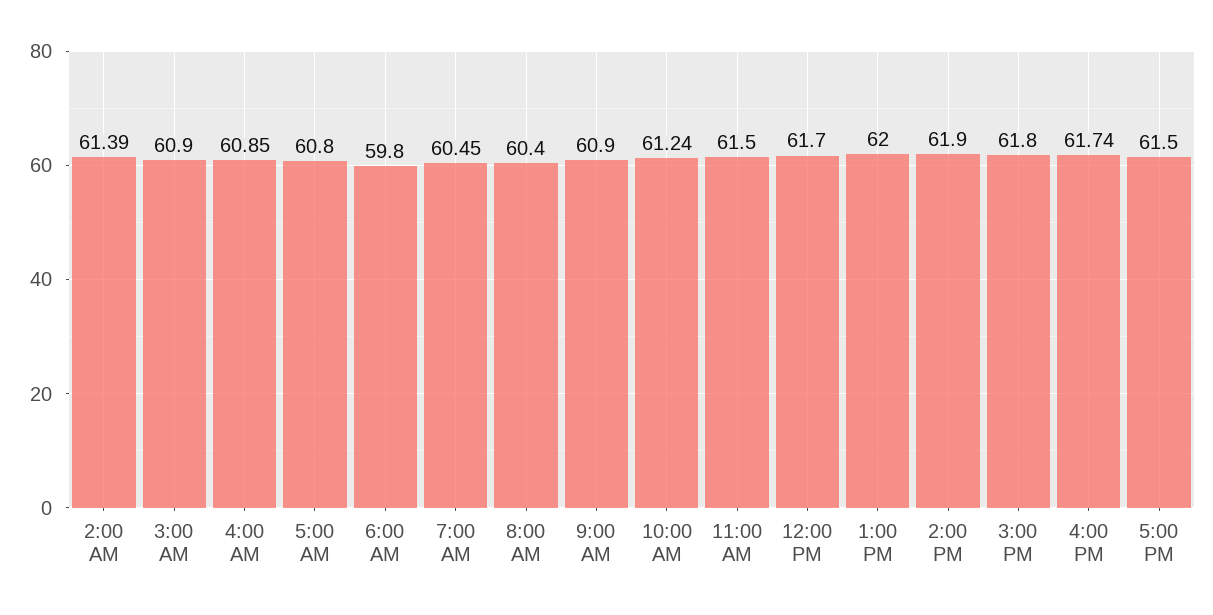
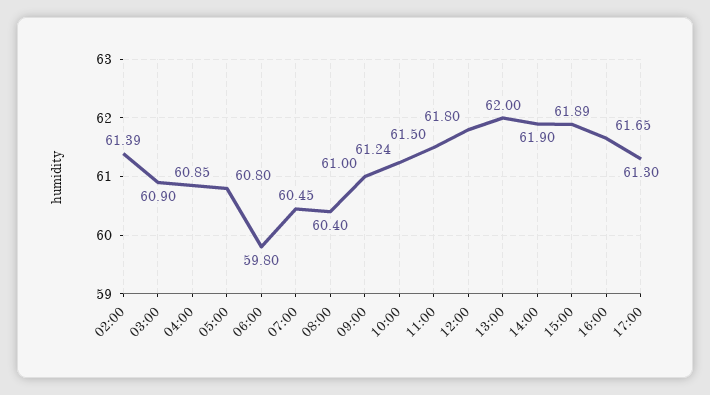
9:00 AM: 60.9 -> 61
12:00 PM: 61.7 -> 61.8
3:00 PM: 61.8 -> 61.89
4:00 PM: 61.74 -> 61.65
5:00 PM: 61.5 -> 61.3

